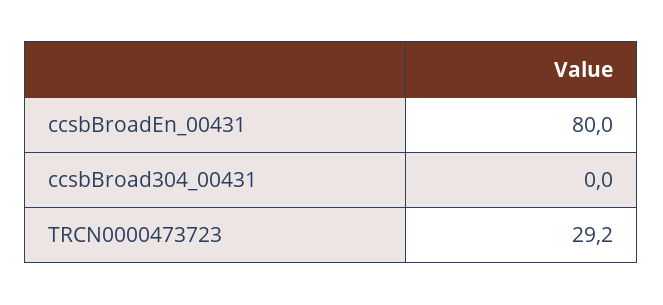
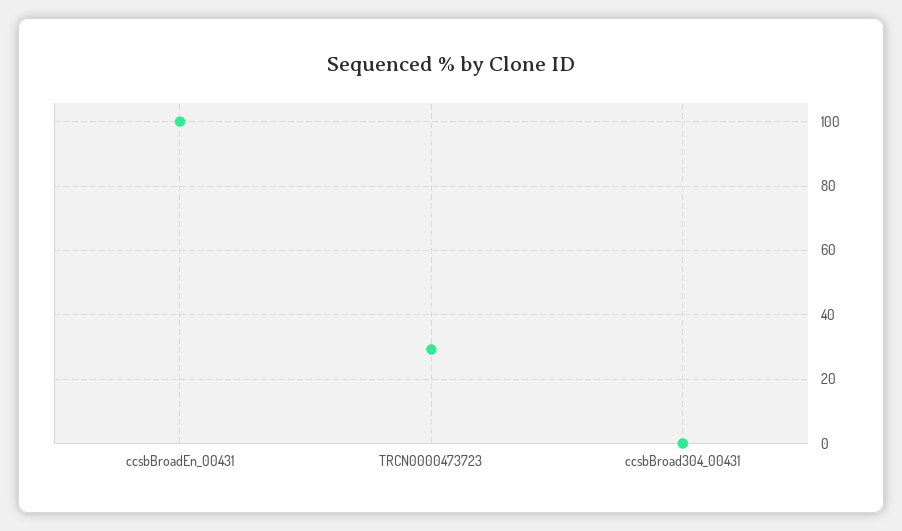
ccsbBroadEn_00431: 80 -> 100

